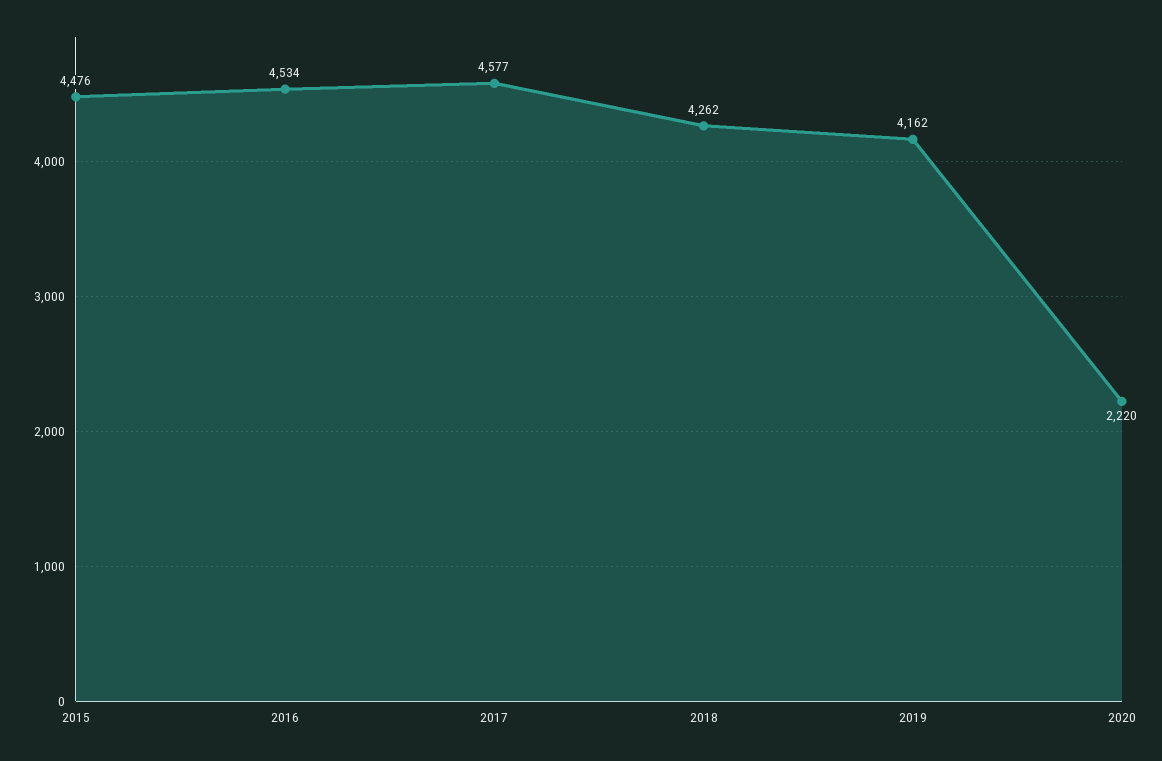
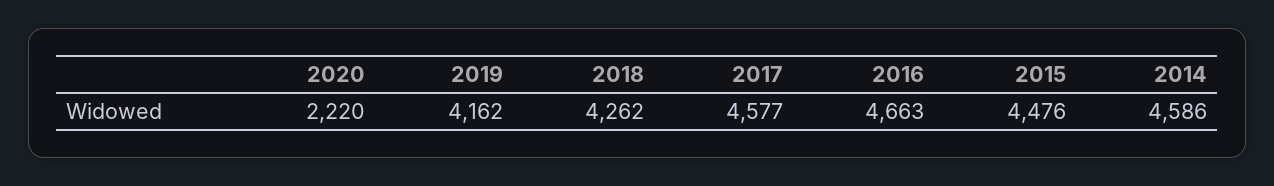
2016: 4534 -> 4663
2014: none -> 4586

